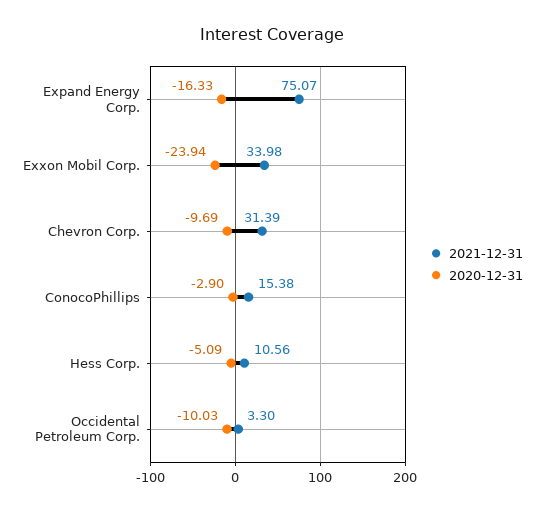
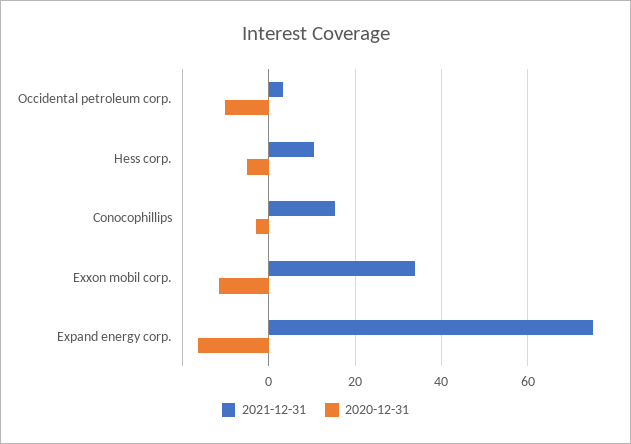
2020-12-31, Exxon Mobil Corp.: -23.94 -> -12
2021-12-31, Chevron Corp.: 31.39 -> none
2020-12-31, Chevron Corp.: -9.69 -> none

